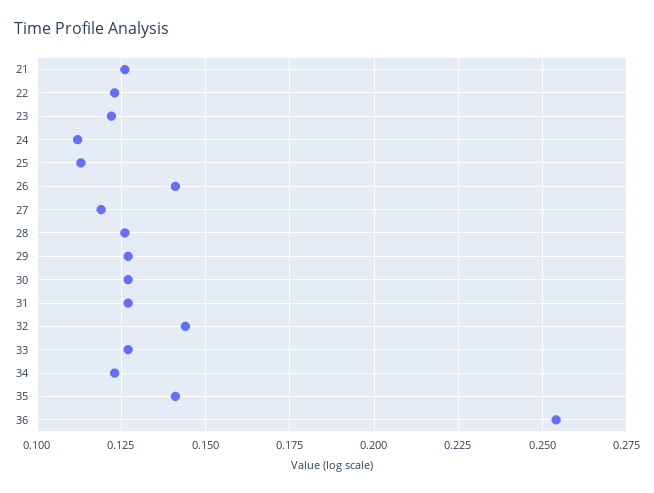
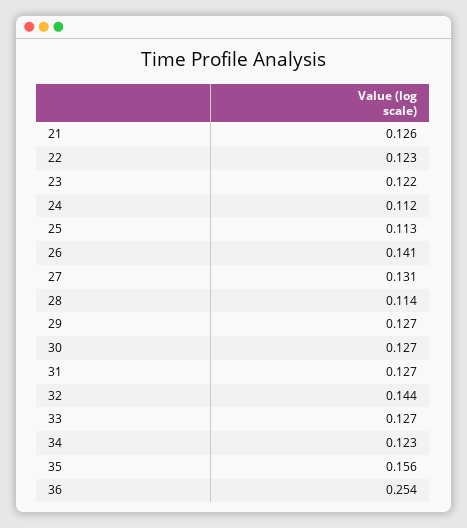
27: 0.12 -> 0.131
28: 0.125 -> 0.114
35: 0.14 -> 0.156

